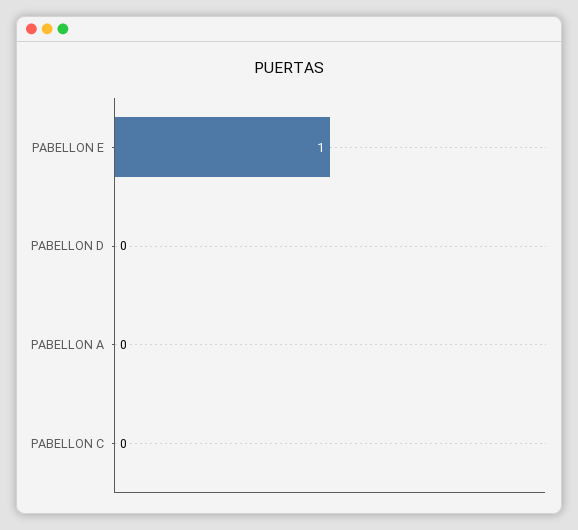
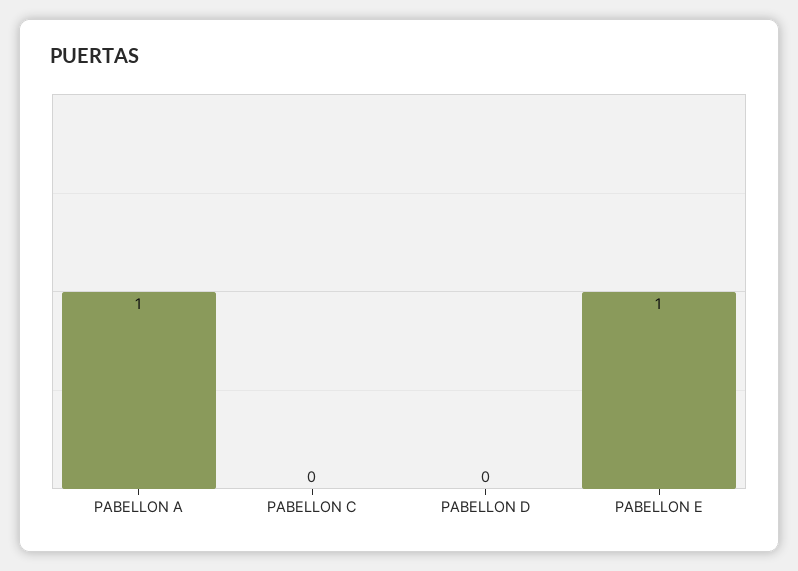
PABELLON A: 0 -> 1

